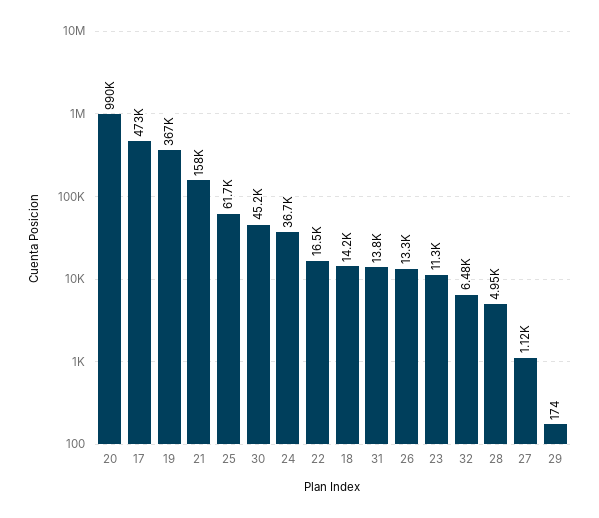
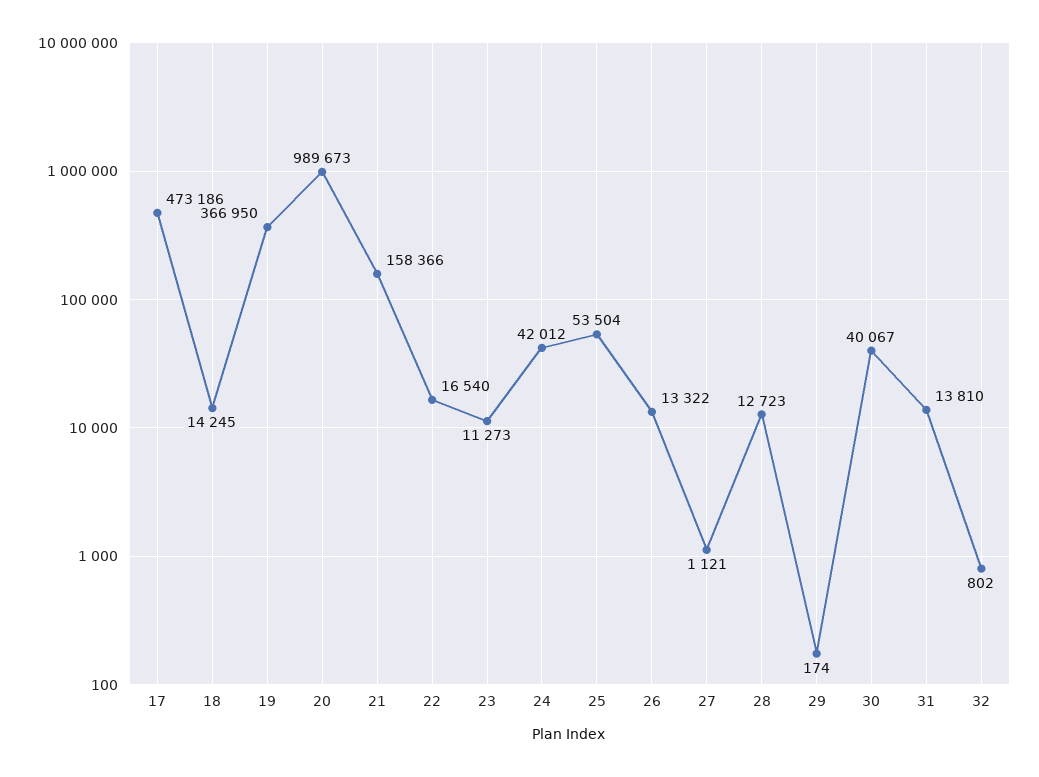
25: 61700 -> 53504
30: 45200 -> 40067
24: 36700 -> 42012
32: 6480 -> 802
28: 4950 -> 12723

